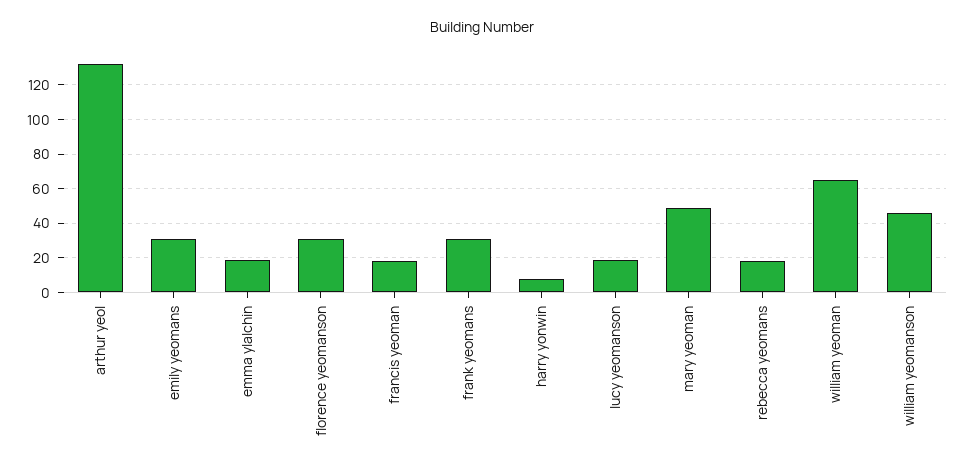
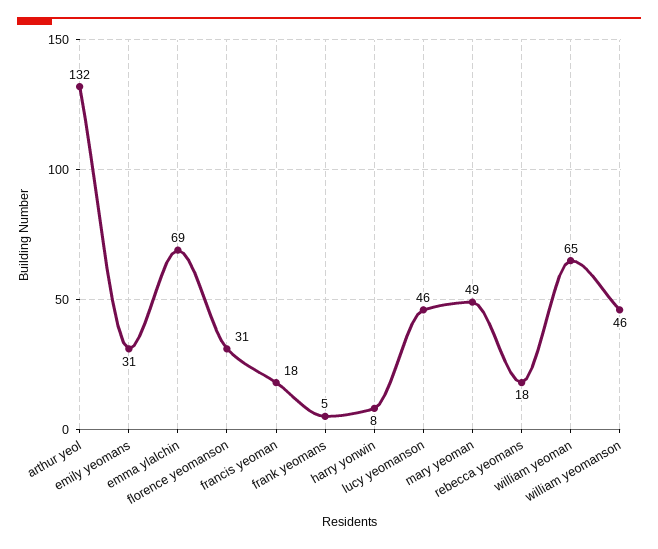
emma ylalchin: 20 -> 69
frank yeomans: 30 -> 5
lucy yeomanson: 20 -> 46

